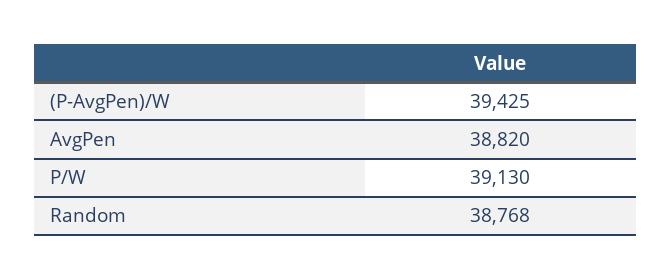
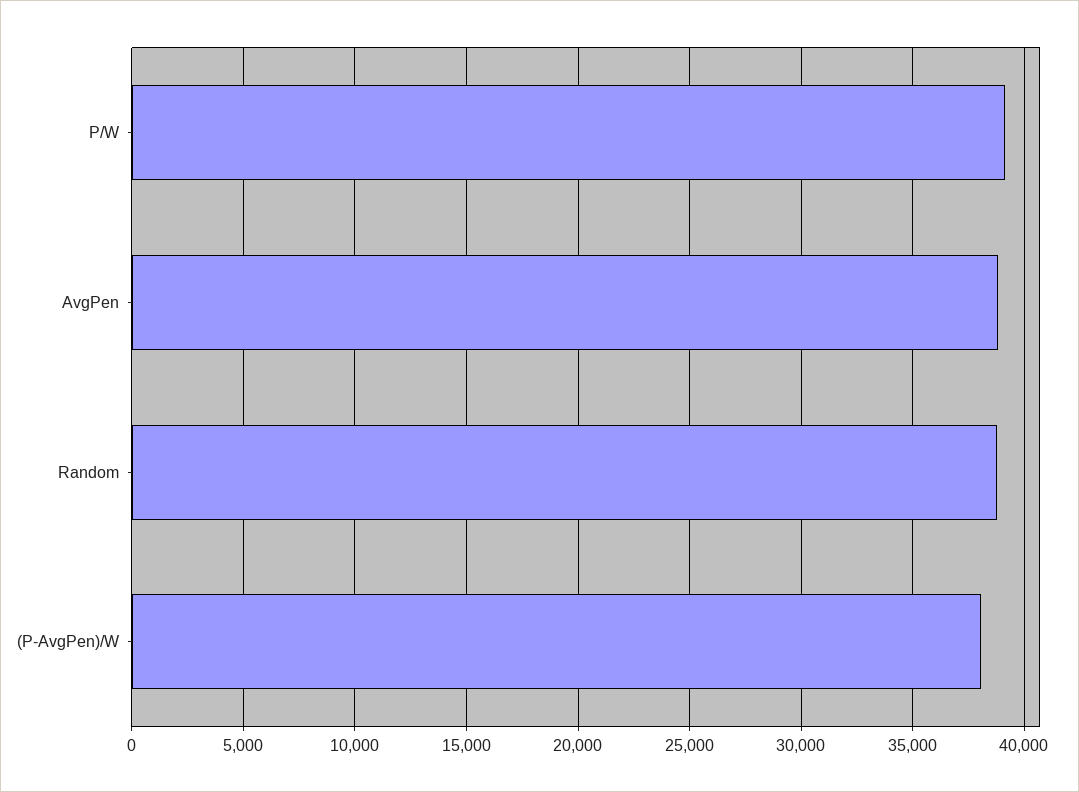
(P-AvgPen)/W: 39425 -> 38000

